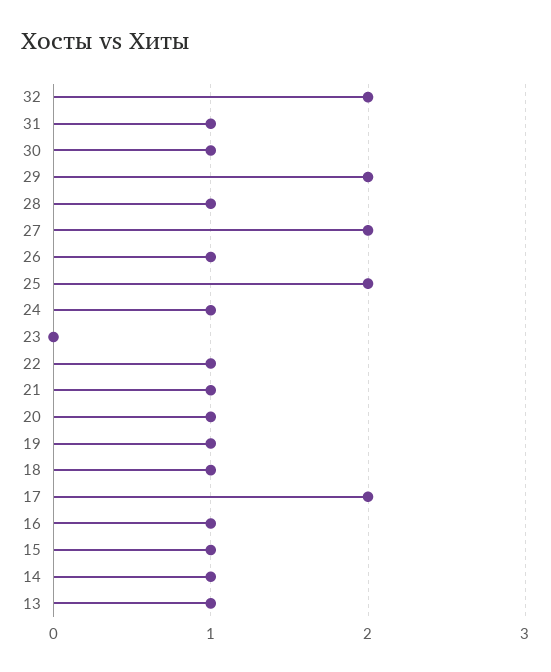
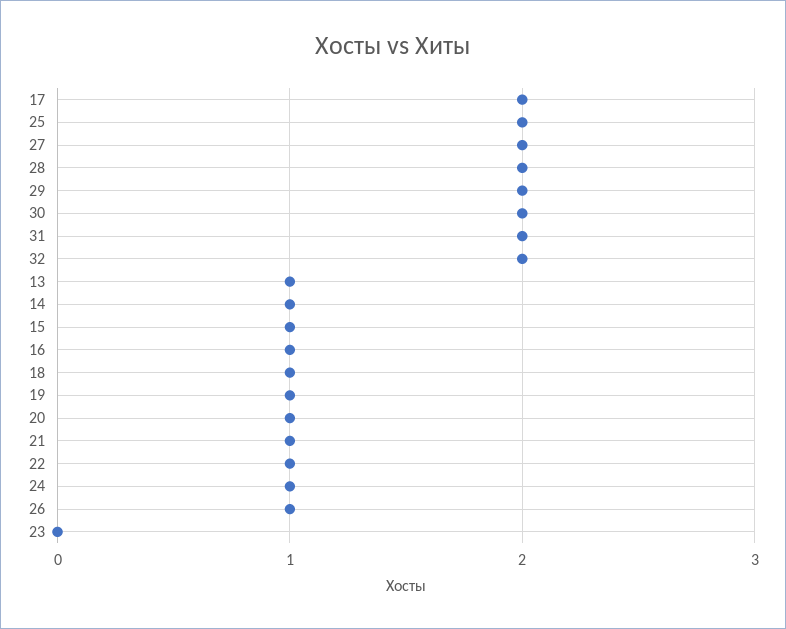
31: 1 -> 2
30: 1 -> 2
28: 1 -> 2

